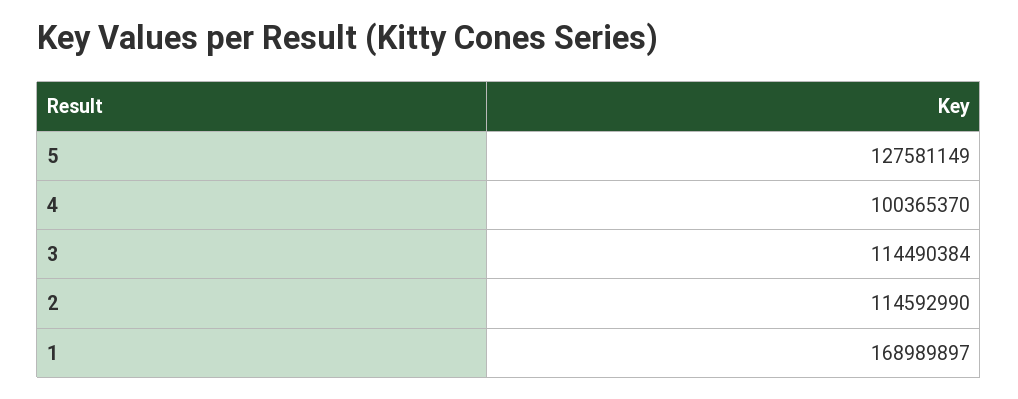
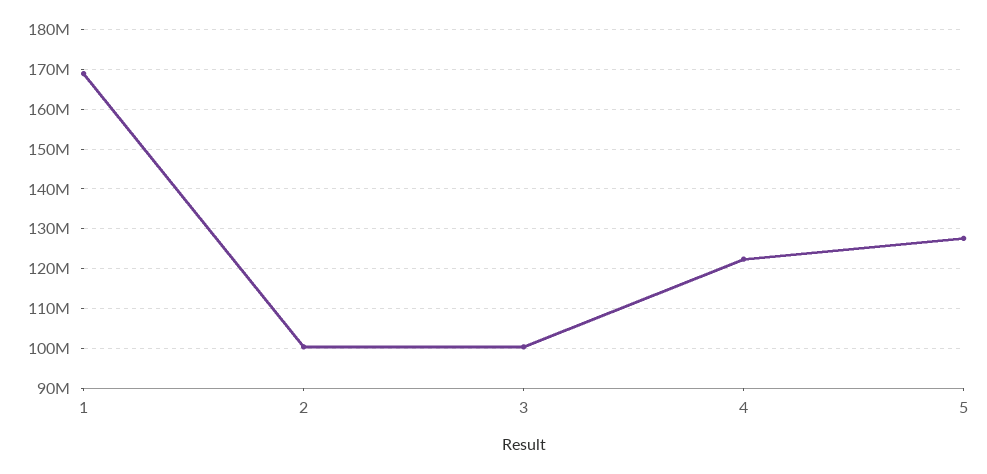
4: 100365370 -> 122000000
3: 114490384 -> 100000000
2: 114592990 -> 100000000

